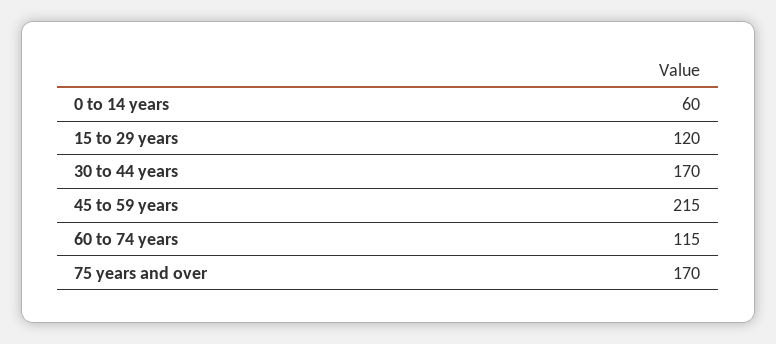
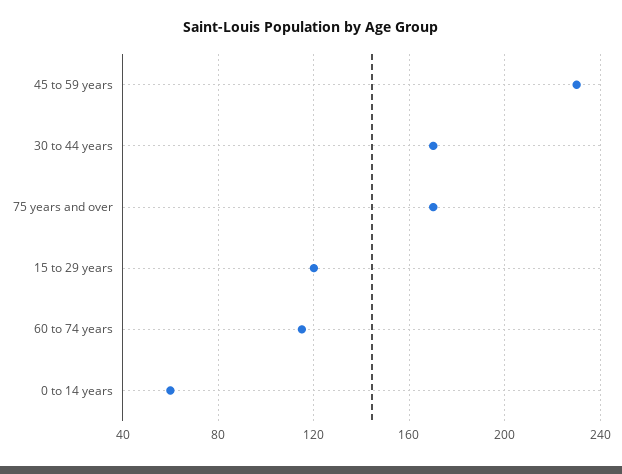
45 to 59 years: 215 -> 230

